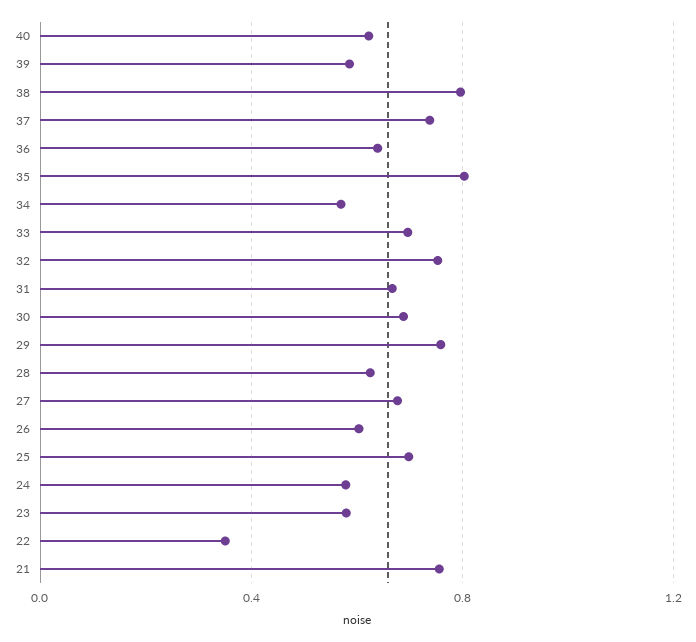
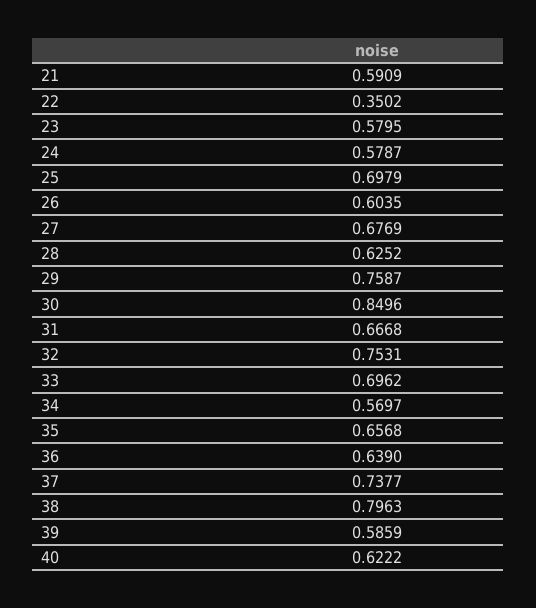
35: 0.8 -> 0.6568
30: 0.7 -> 0.8496
21: 0.75 -> 0.5909

